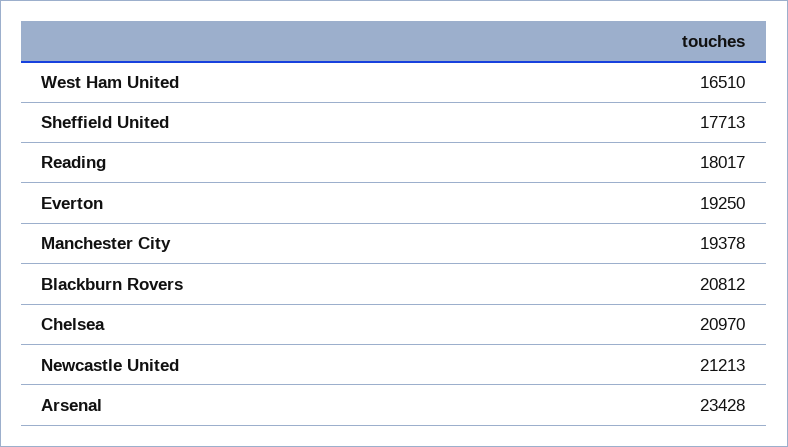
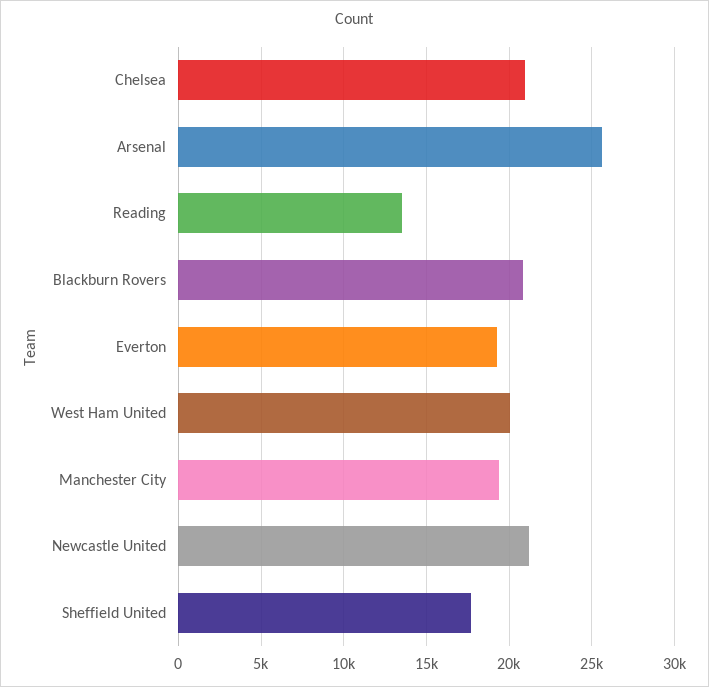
West Ham United: 16510 -> 20000
Reading: 18017 -> 13500
Arsenal: 23428 -> 25500

